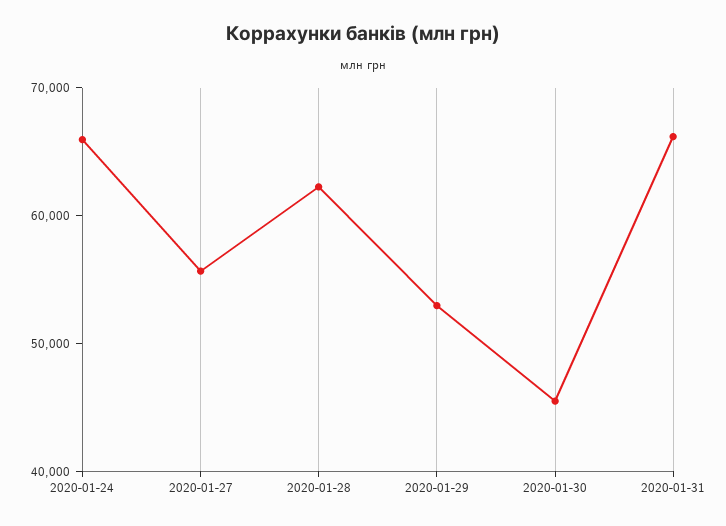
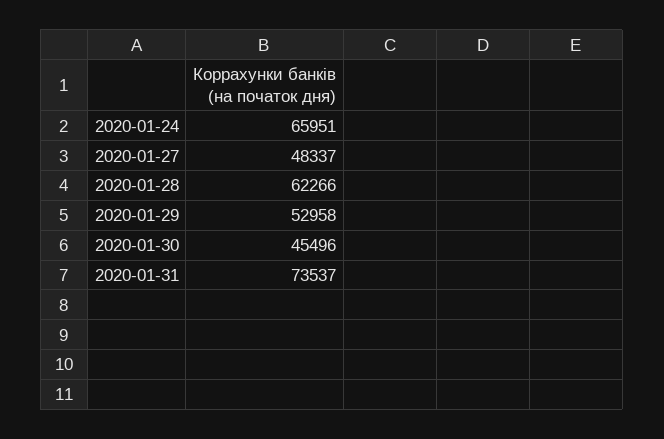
2020-01-27: 56000 -> 48337
2020-01-31: 66000 -> 73537

